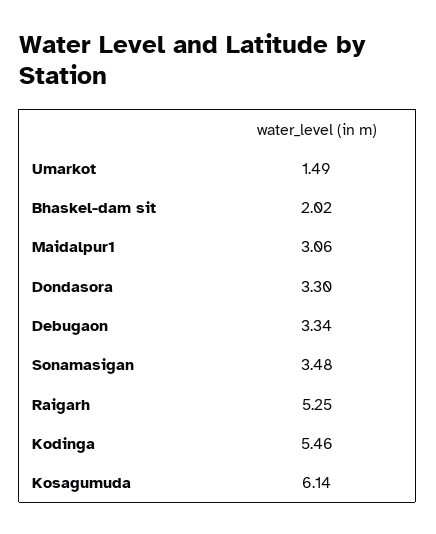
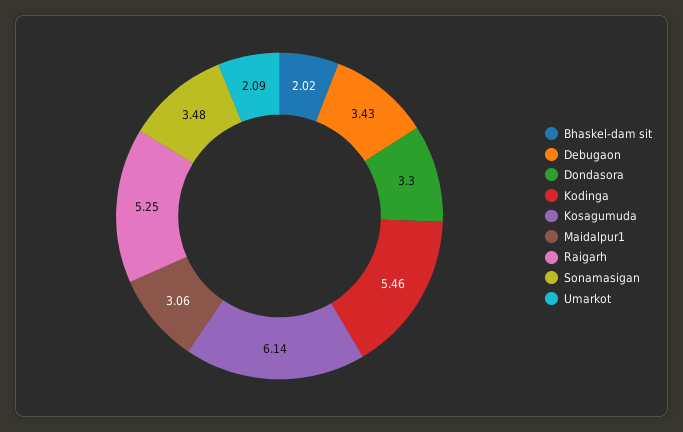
Umarkot: 1.49 -> 2.09
Debugaon: 3.34 -> 3.43

